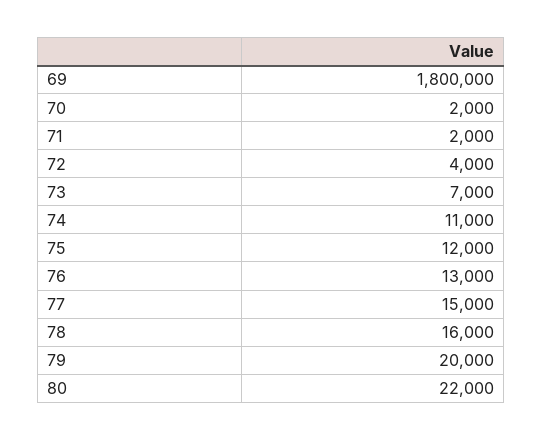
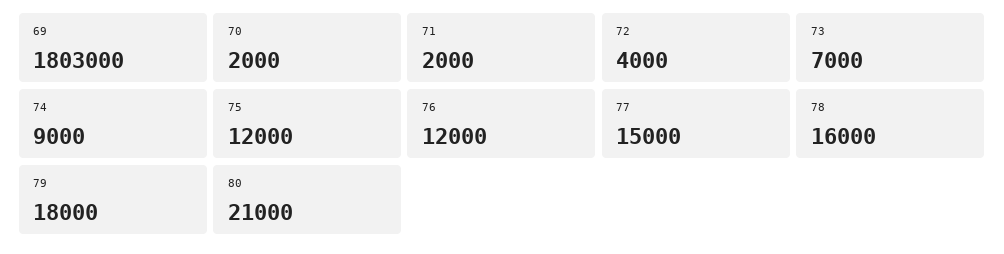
69: 1800000 -> 1803000
74: 11000 -> 9000
76: 13000 -> 12000
79: 20000 -> 18000
80: 22000 -> 21000

